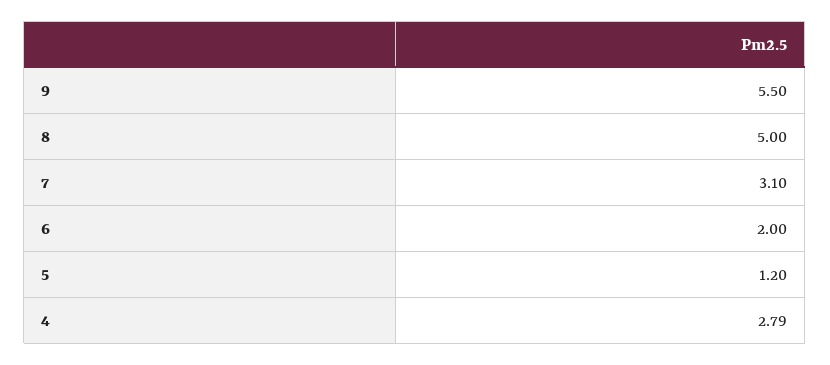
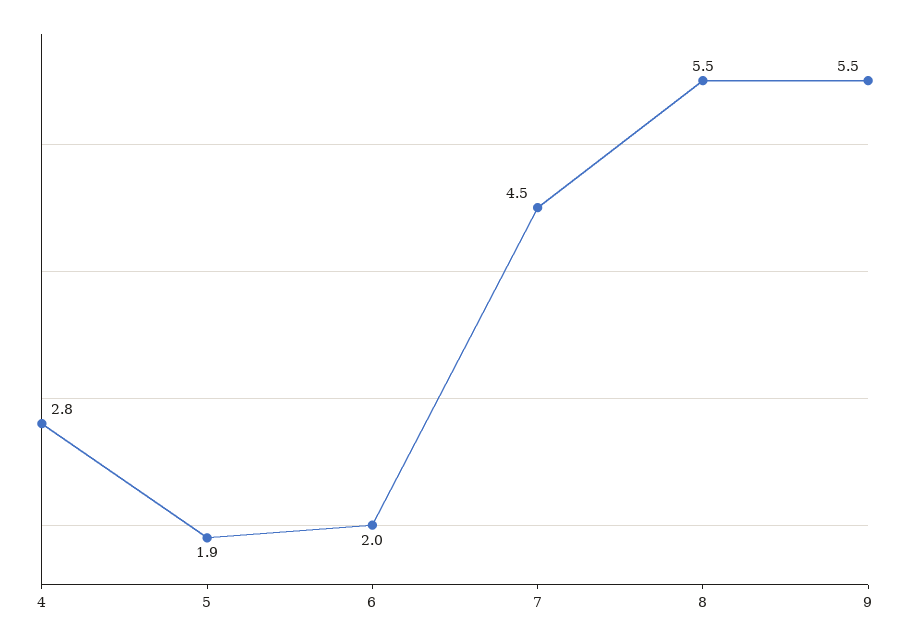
8: 5 -> 5.5
7: 3.1 -> 4.5
5: 1.2 -> 1.9

